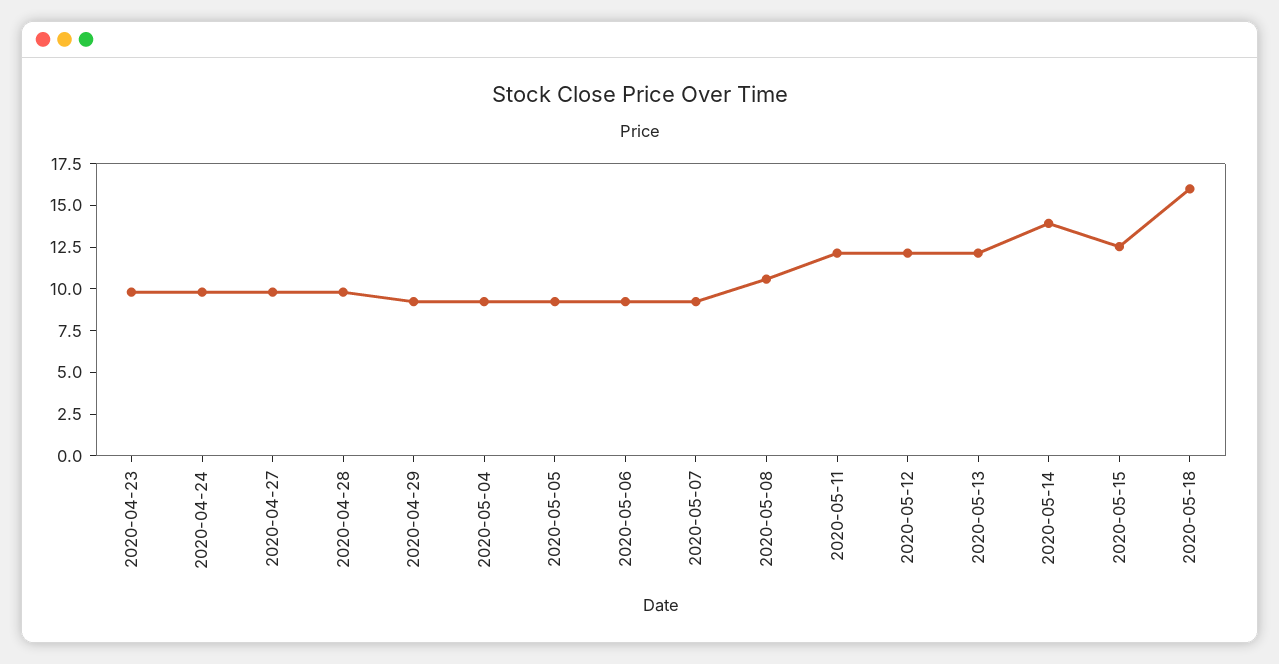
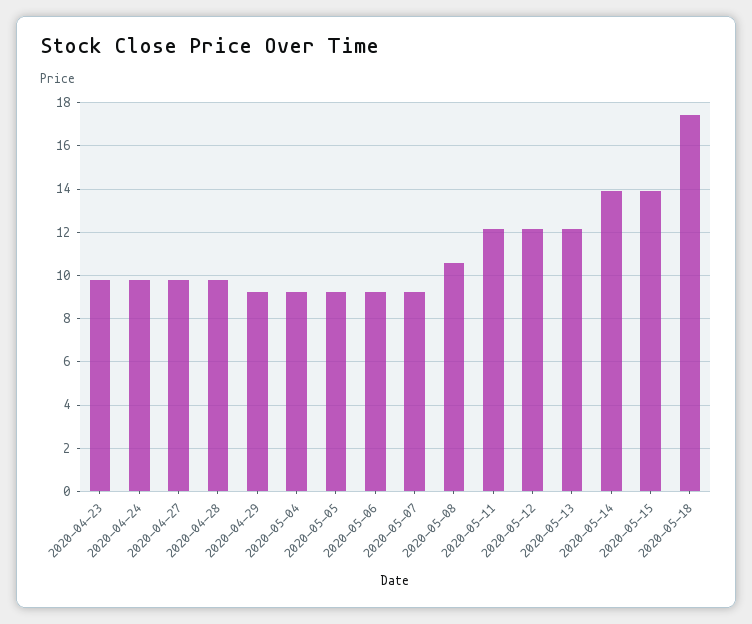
2020-05-15: 12.5 -> 14
2020-05-18: 16 -> 17.5

